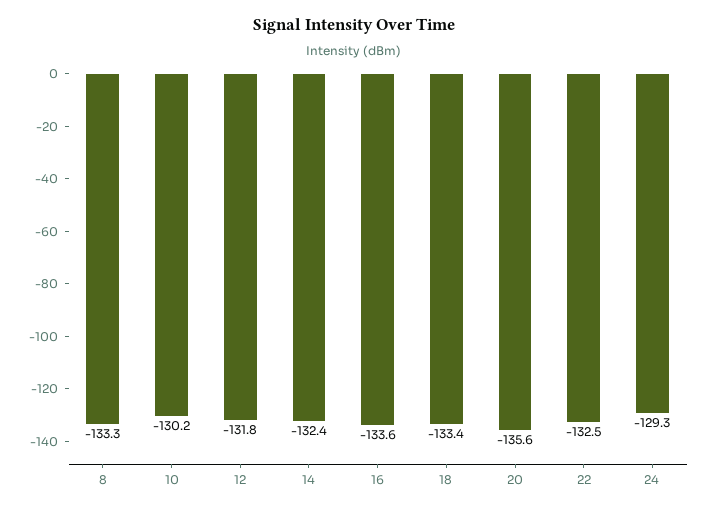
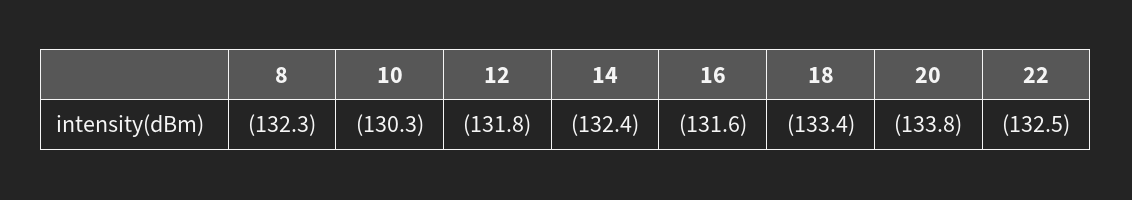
8: -133.3 -> -132.3
10: -130.2 -> -130.3
16: -133.6 -> -131.6
20: -135.6 -> -133.8
24: -129.3 -> none

